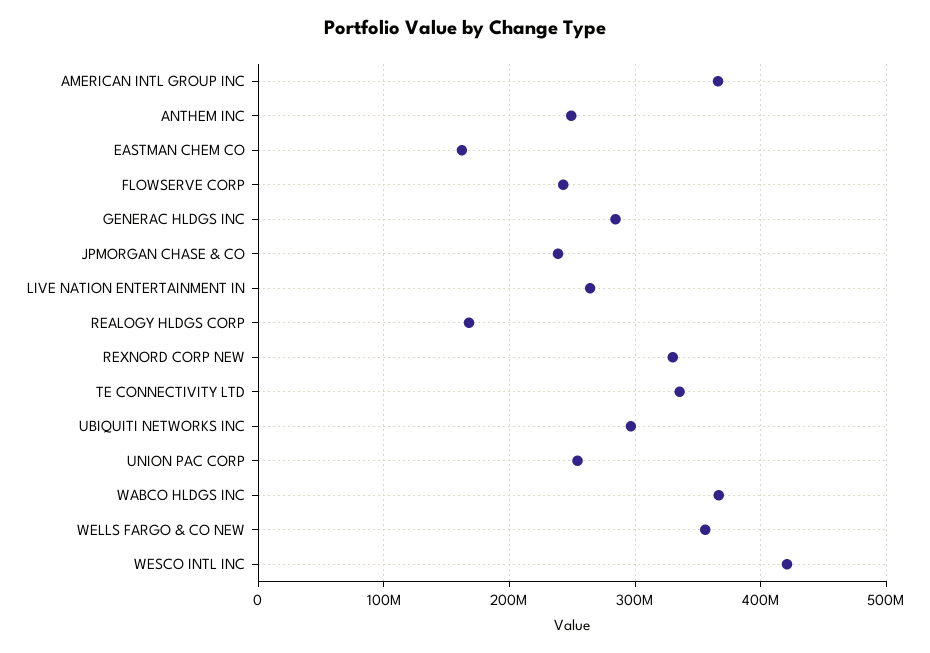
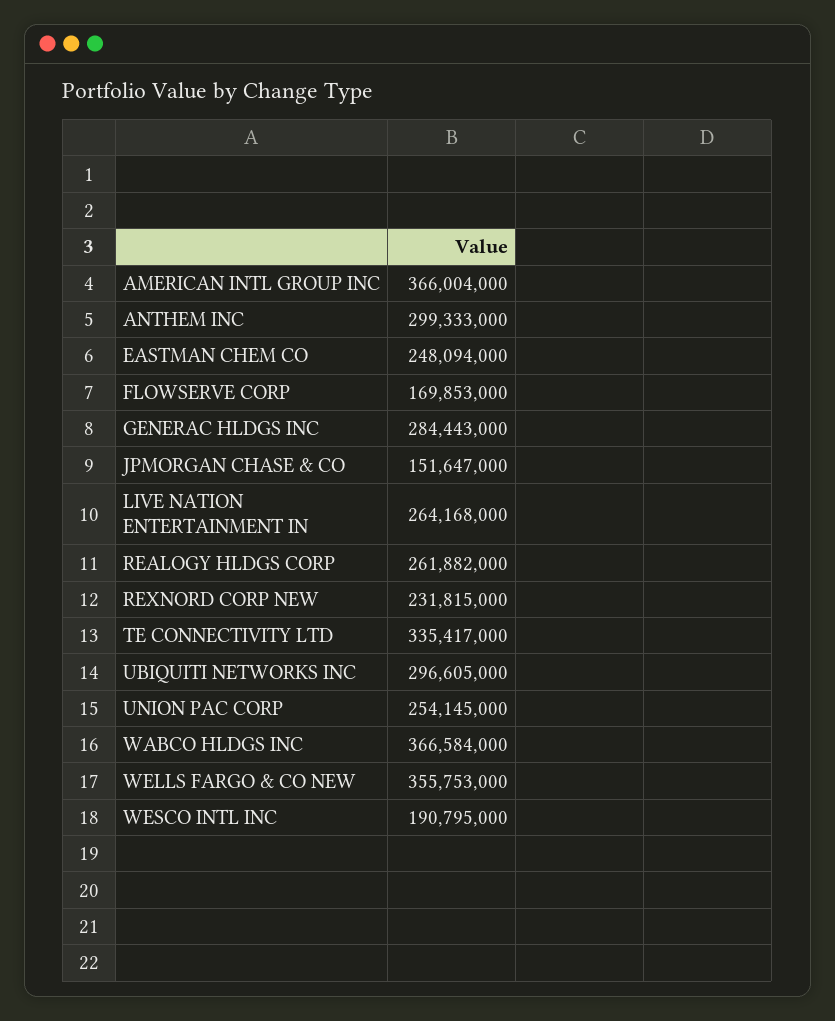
ANTHEM INC: 250000000 -> 299333000
EASTMAN CHEM CO: 160000000 -> 248094000
FLOWSERVE CORP: 240000000 -> 169853000
JPMORGAN CHASE & CO: 240000000 -> 151647000
REALOGY HLDGS CORP: 170000000 -> 261882000
REXNORD CORP NEW: 330000000 -> 231815000
WESCO INTL INC: 420000000 -> 190795000

